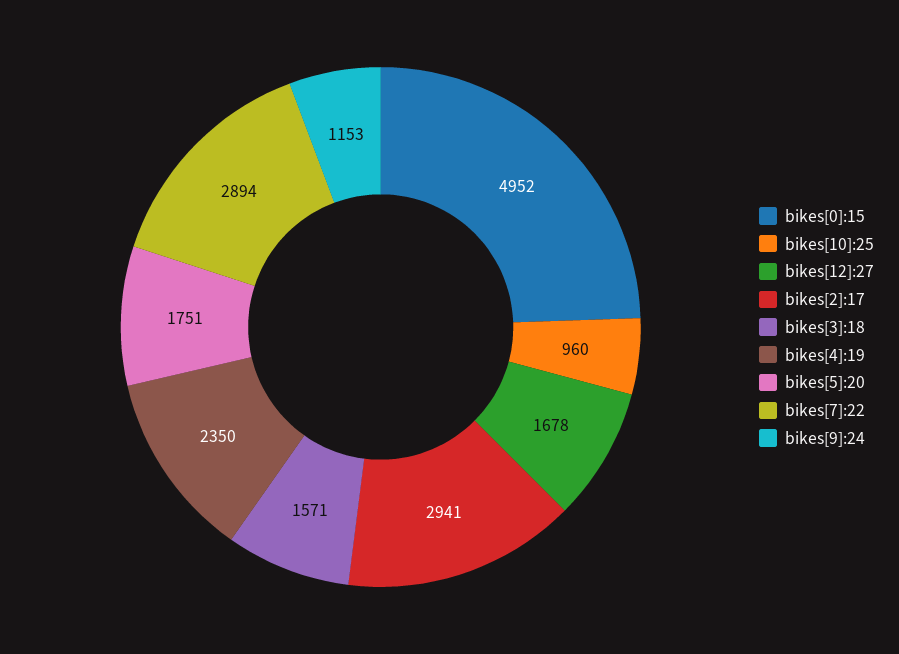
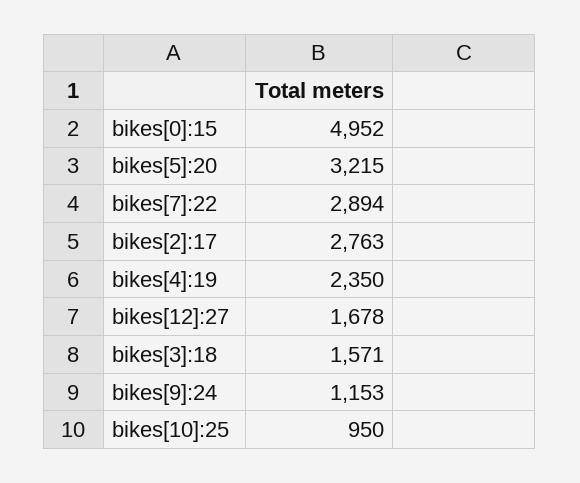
bikes[10]:25: 960 -> 950
bikes[2]:17: 2941 -> 2763
bikes[5]:20: 1751 -> 3215

